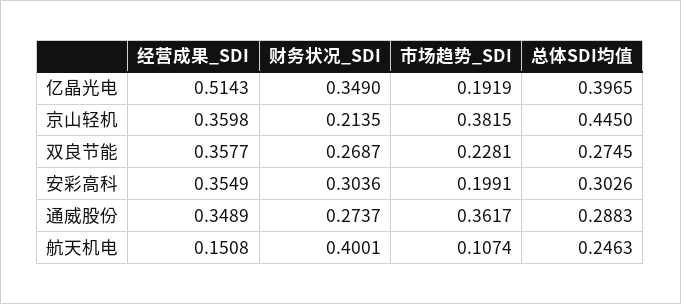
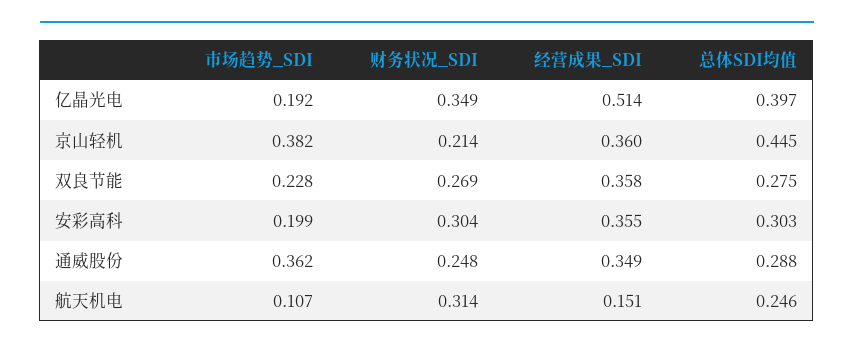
财务状况_SDI, 通威股份: 0.2737 -> 0.248
财务状况_SDI, 航天机电: 0.4001 -> 0.314

